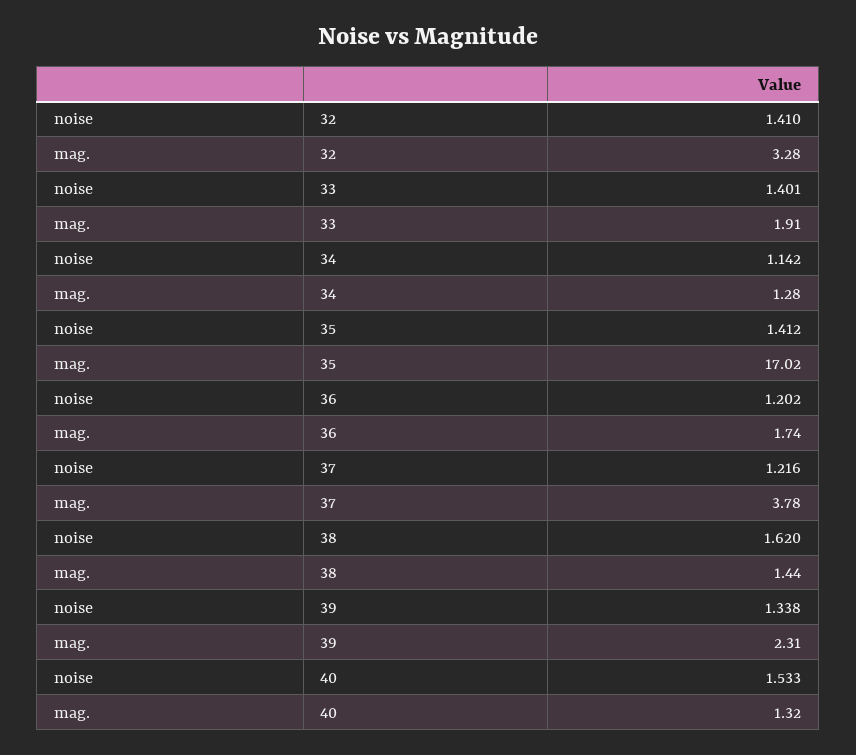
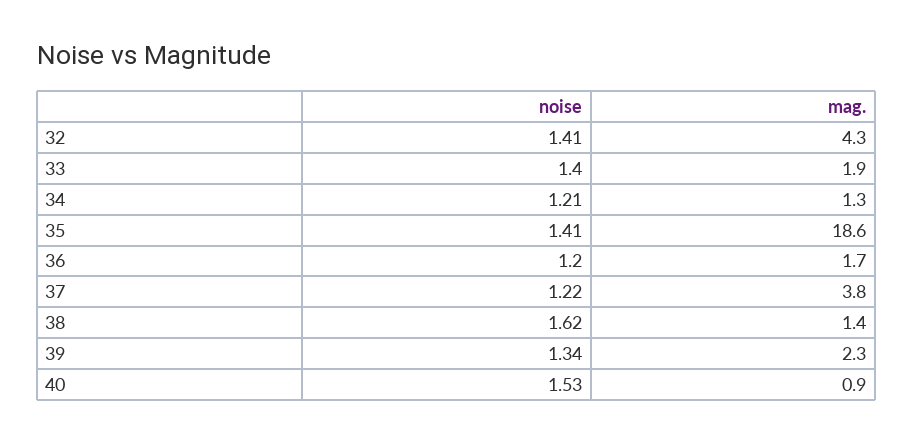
mag., 32: 3.28 -> 4.3
noise, 34: 1.142 -> 1.21
mag., 35: 17.02 -> 18.6
mag., 40: 1.32 -> 0.9

